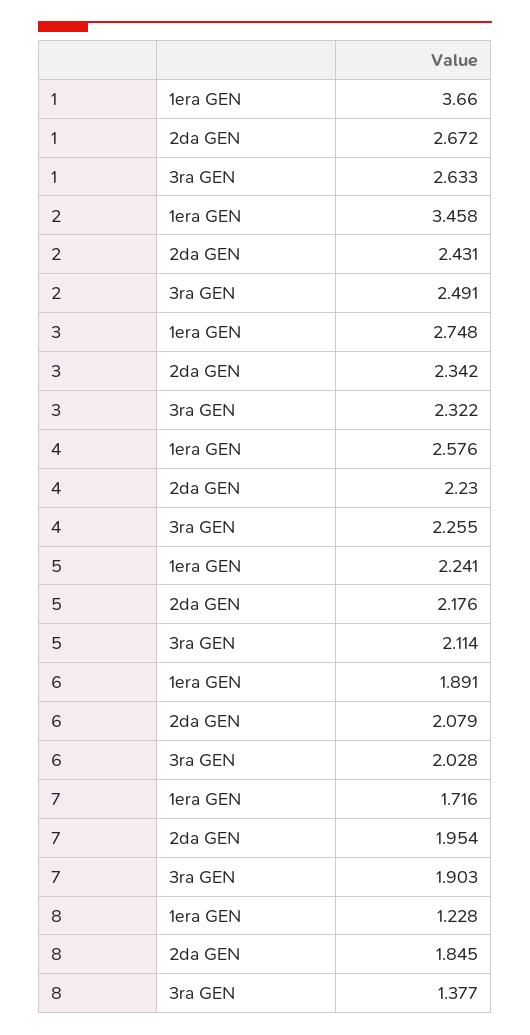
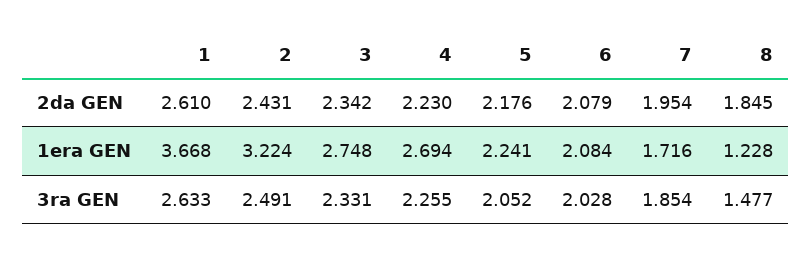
1, 1era GEN: 3.66 -> 3.668
1, 2da GEN: 2.672 -> 2.61
2, 1era GEN: 3.458 -> 3.224
3, 3ra GEN: 2.322 -> 2.331
4, 1era GEN: 2.576 -> 2.694
5, 3ra GEN: 2.114 -> 2.052
6, 1era GEN: 1.891 -> 2.084
7, 3ra GEN: 1.903 -> 1.854
8, 3ra GEN: 1.377 -> 1.477

